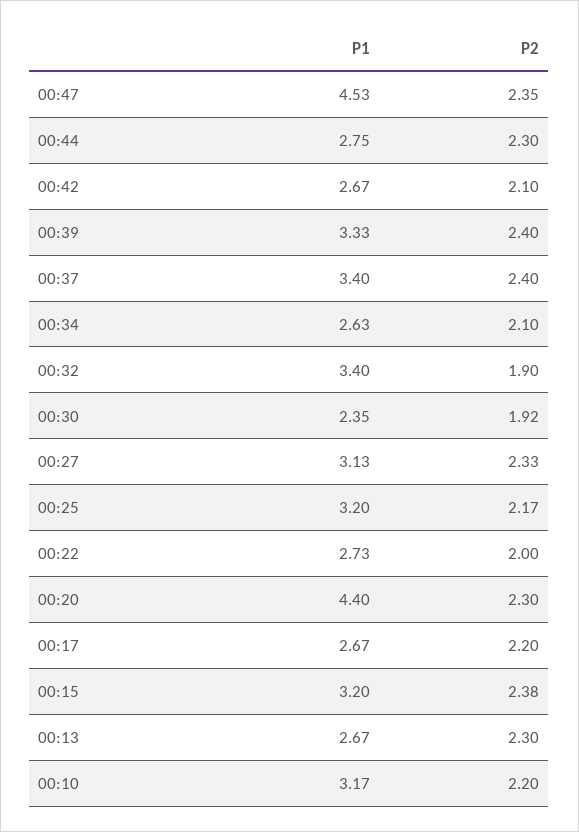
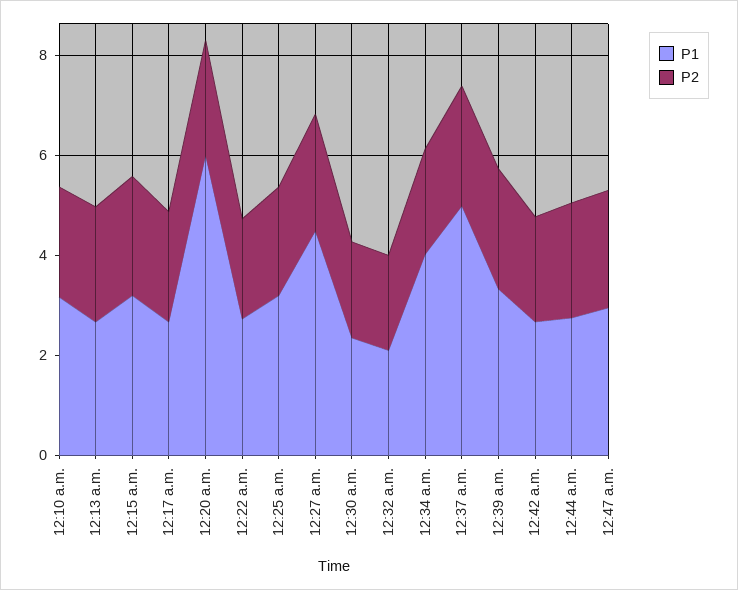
P1, 00:47: 4.53 -> 3
P1, 00:37: 3.4 -> 5
P1, 00:34: 2.63 -> 4
P1, 00:32: 3.4 -> 2
P1, 00:27: 3.13 -> 4.5
P1, 00:20: 4.4 -> 6

